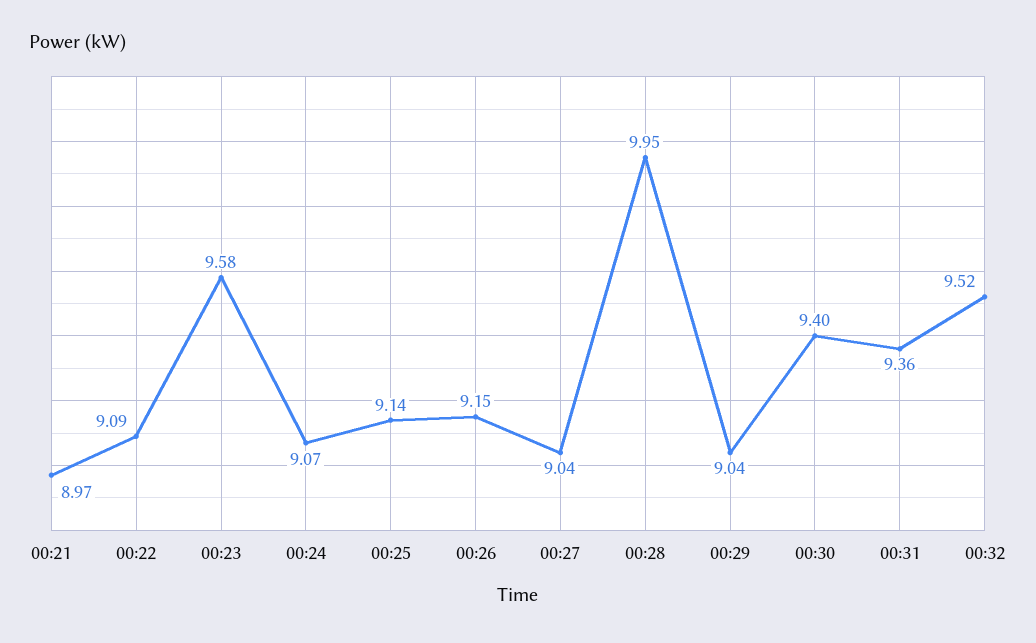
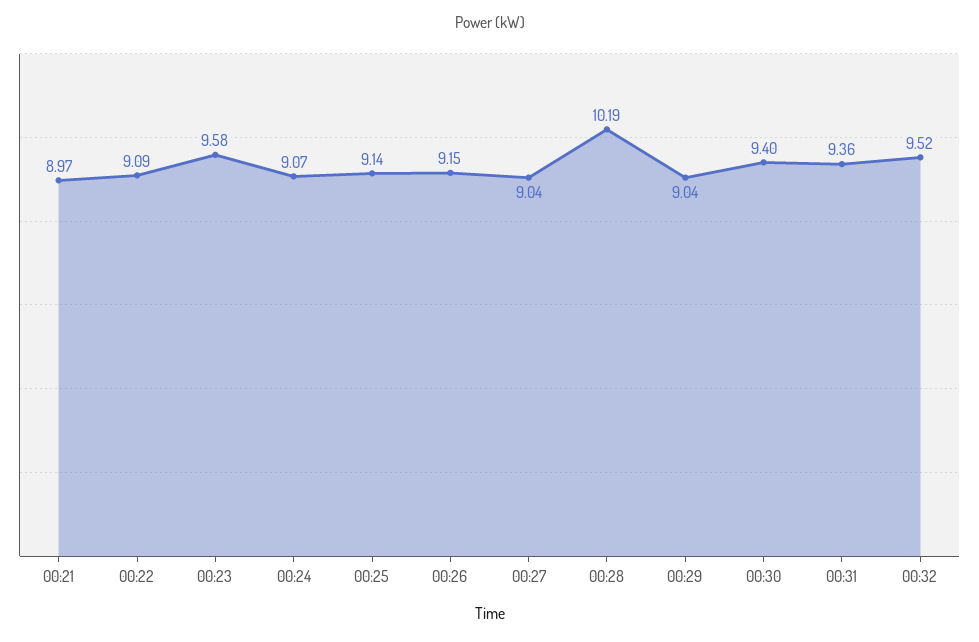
00:28: 9.95 -> 10.19

